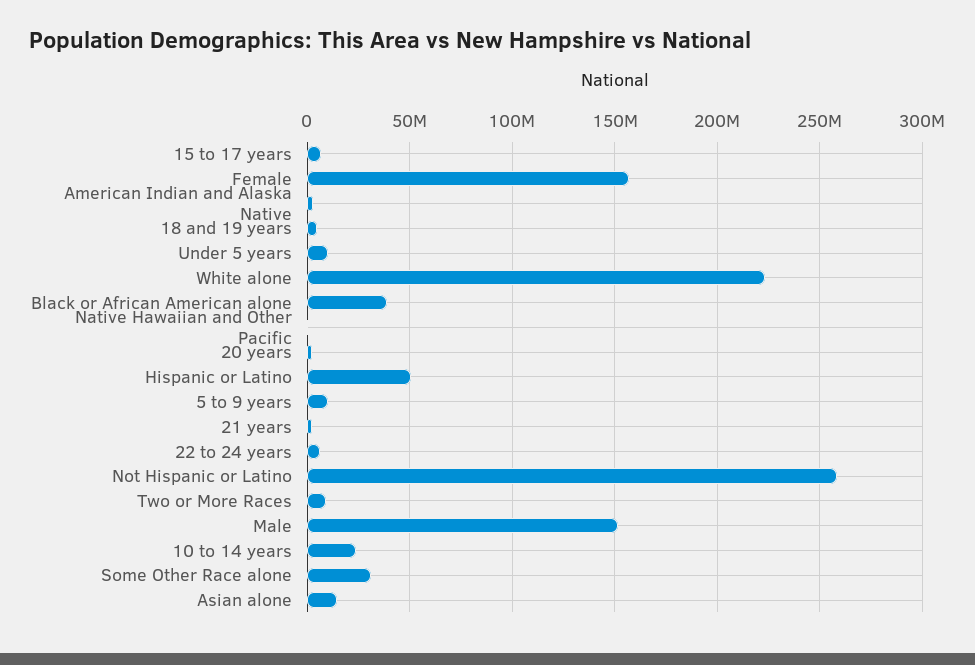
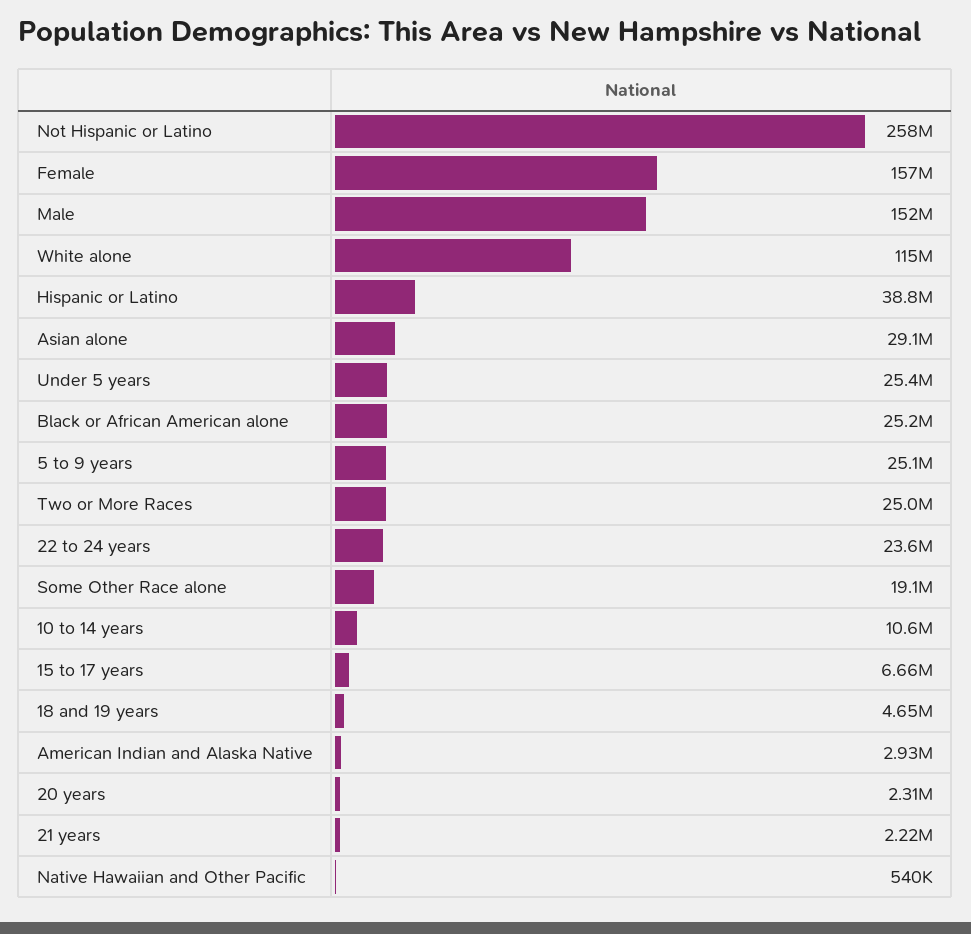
Under 5 years: 10000000 -> 25400000
White alone: 225000000 -> 115000000
Black or African American alone: 40000000 -> 25200000
Hispanic or Latino: 50000000 -> 38800000
5 to 9 years: 10000000 -> 25100000
22 to 24 years: 5000000 -> 23600000
Two or More Races: 10000000 -> 25000000
10 to 14 years: 25000000 -> 10600000
Some Other Race alone: 30000000 -> 19100000
Asian alone: 15000000 -> 29100000

